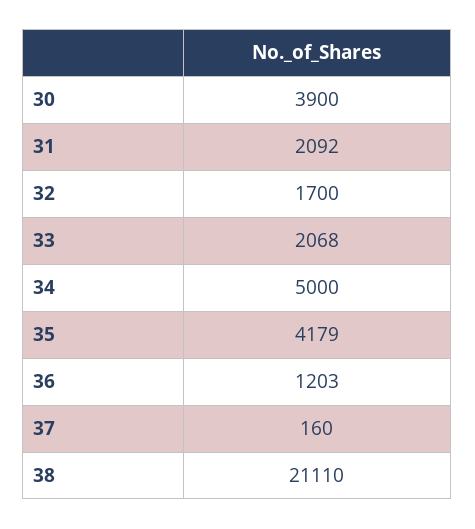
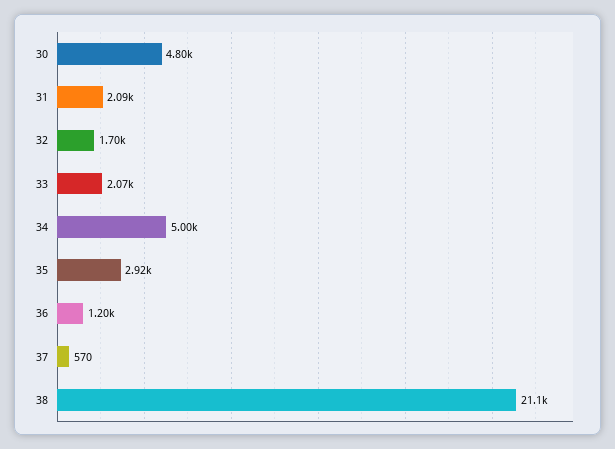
30: 3900 -> 4800
35: 4179 -> 2920
37: 160 -> 570

